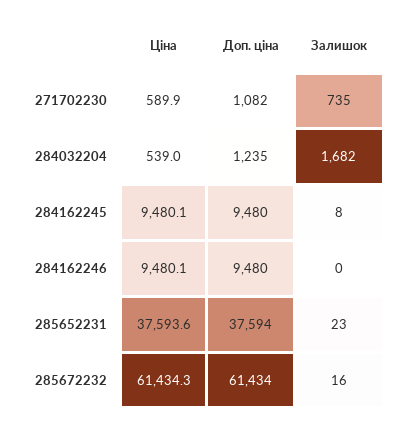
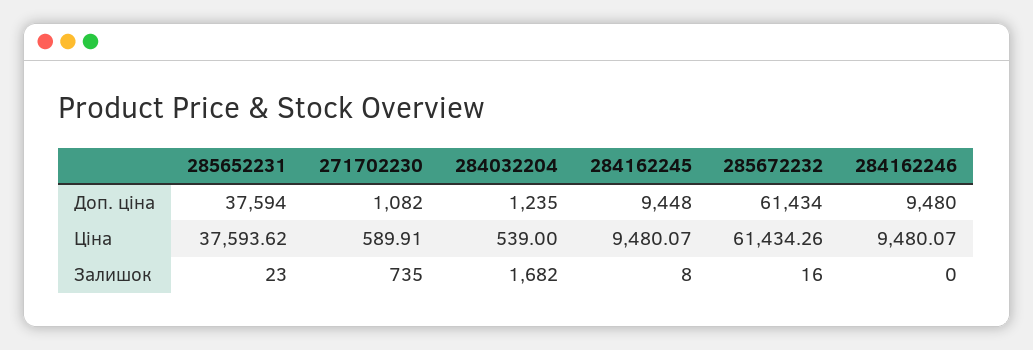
Доп. ціна, 284162245: 9480 -> 9448

